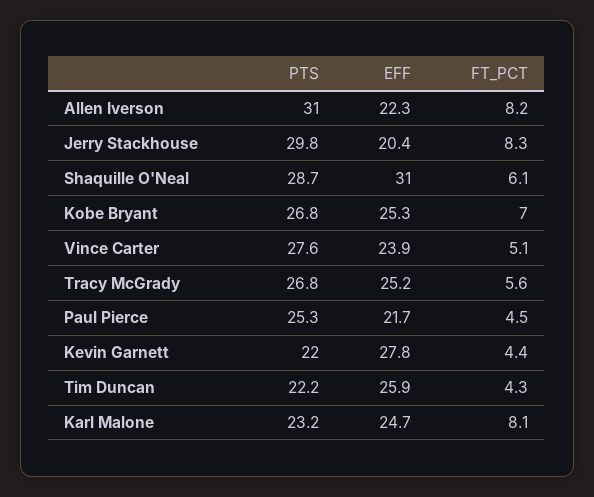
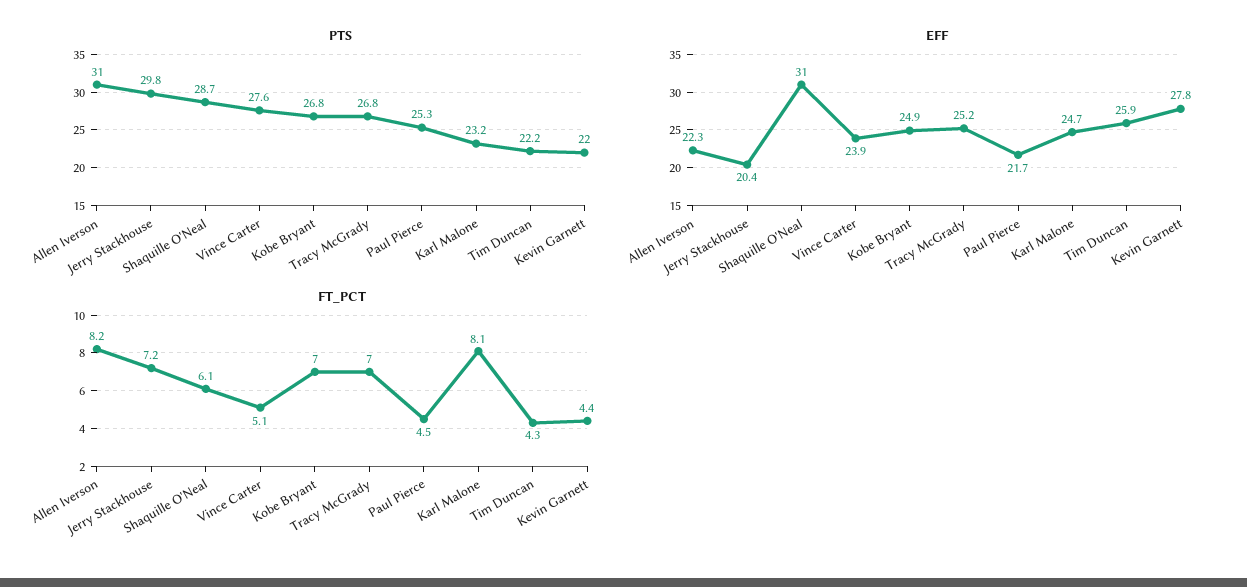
FT_PCT, Jerry Stackhouse: 8.3 -> 7.2
EFF, Kobe Bryant: 25.3 -> 24.9
FT_PCT, Tracy McGrady: 5.6 -> 7

